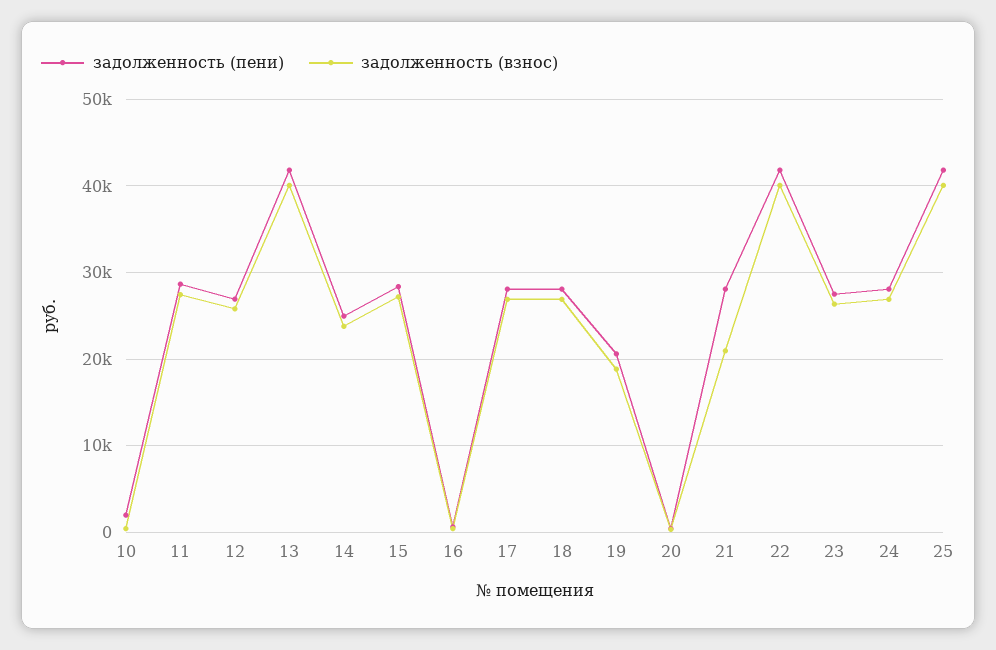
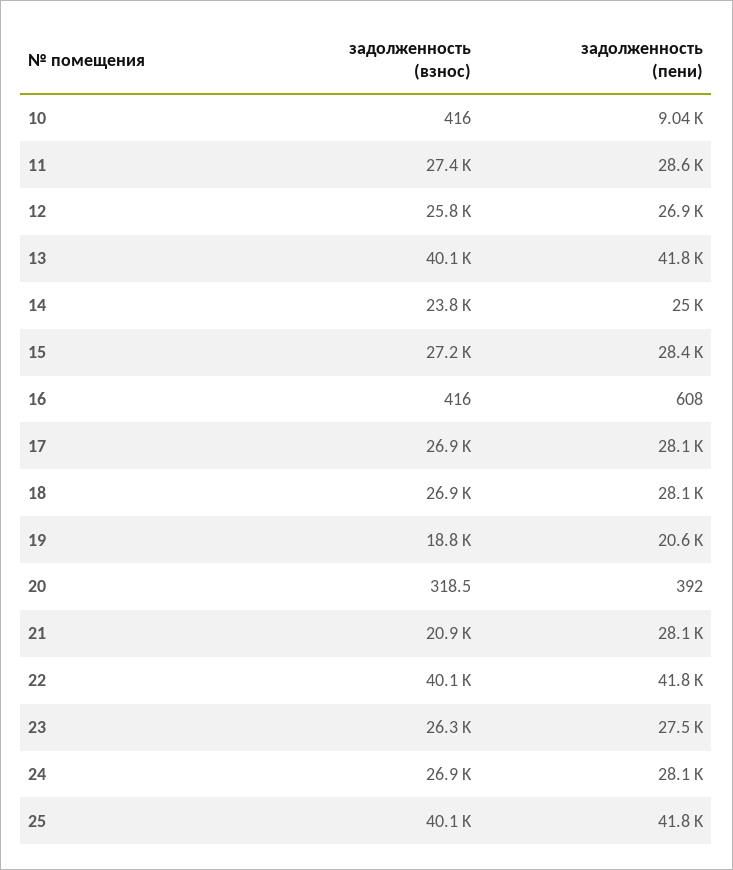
задолженность (пени), 10: 2000 -> 9040

